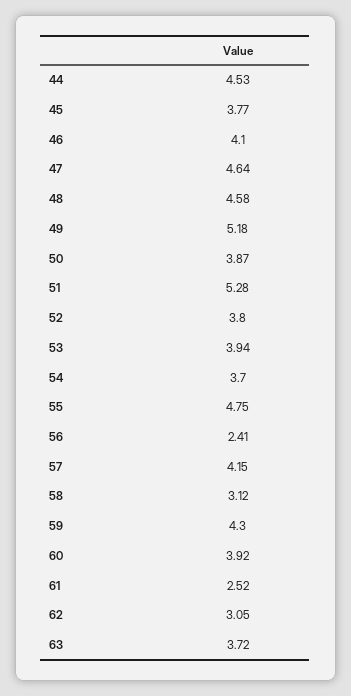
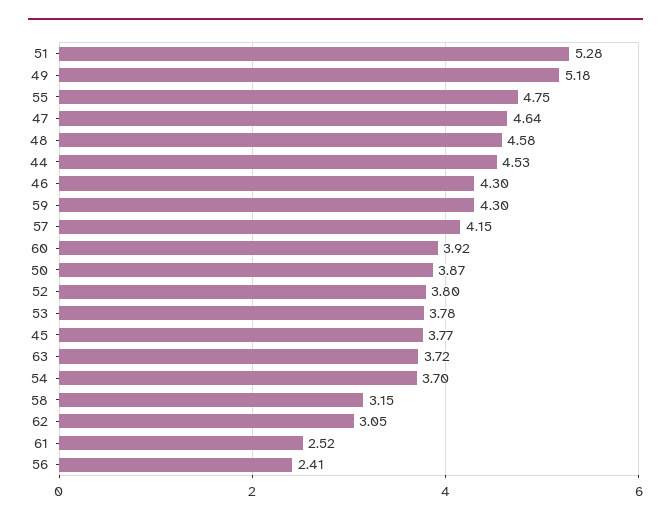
46: 4.1 -> 4.3
53: 3.94 -> 3.78
58: 3.12 -> 3.15

